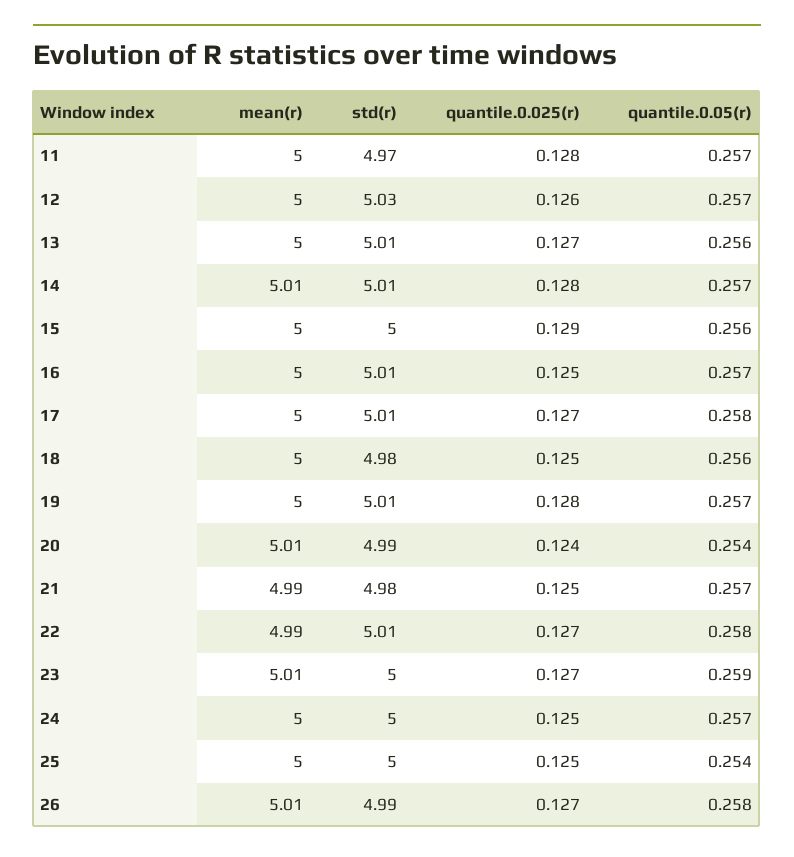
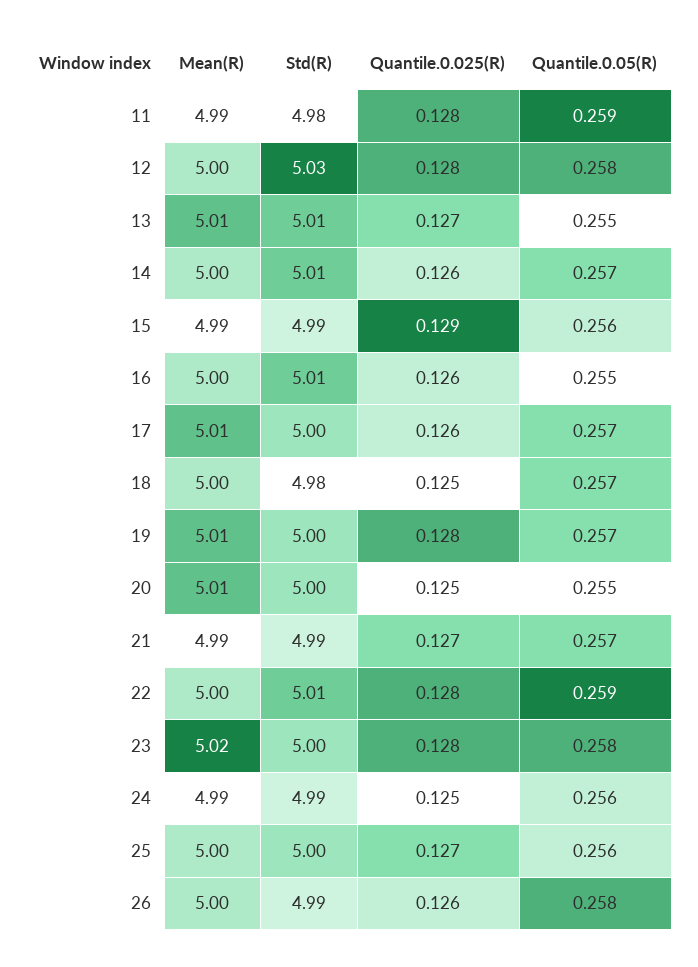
mean(r), 11: 5 -> 4.99
std(r), 11: 4.97 -> 4.98
quantile.0.05(r), 11: 0.257 -> 0.259
quantile.0.025(r), 12: 0.126 -> 0.128
quantile.0.05(r), 12: 0.257 -> 0.258
mean(r), 13: 5 -> 5.01
quantile.0.05(r), 13: 0.256 -> 0.255
mean(r), 14: 5.01 -> 5
quantile.0.025(r), 14: 0.128 -> 0.126
mean(r), 15: 5 -> 4.99
std(r), 15: 5 -> 4.99
quantile.0.025(r), 16: 0.125 -> 0.126
quantile.0.05(r), 16: 0.257 -> 0.255
mean(r), 17: 5 -> 5.01
std(r), 17: 5.01 -> 5
quantile.0.025(r), 17: 0.127 -> 0.126
quantile.0.05(r), 17: 0.258 -> 0.257
quantile.0.05(r), 18: 0.256 -> 0.257
mean(r), 19: 5 -> 5.01
std(r), 19: 5.01 -> 5
std(r), 20: 4.99 -> 5
quantile.0.025(r), 20: 0.124 -> 0.125
quantile.0.05(r), 20: 0.254 -> 0.255
std(r), 21: 4.98 -> 4.99
quantile.0.025(r), 21: 0.125 -> 0.127
mean(r), 22: 4.99 -> 5
quantile.0.025(r), 22: 0.127 -> 0.128
quantile.0.05(r), 22: 0.258 -> 0.259
mean(r), 23: 5.01 -> 5.02
quantile.0.025(r), 23: 0.127 -> 0.128
quantile.0.05(r), 23: 0.259 -> 0.258
mean(r), 24: 5 -> 4.99
std(r), 24: 5 -> 4.99
quantile.0.05(r), 24: 0.257 -> 0.256
quantile.0.025(r), 25: 0.125 -> 0.127
quantile.0.05(r), 25: 0.254 -> 0.256
mean(r), 26: 5.01 -> 5
quantile.0.025(r), 26: 0.127 -> 0.126

